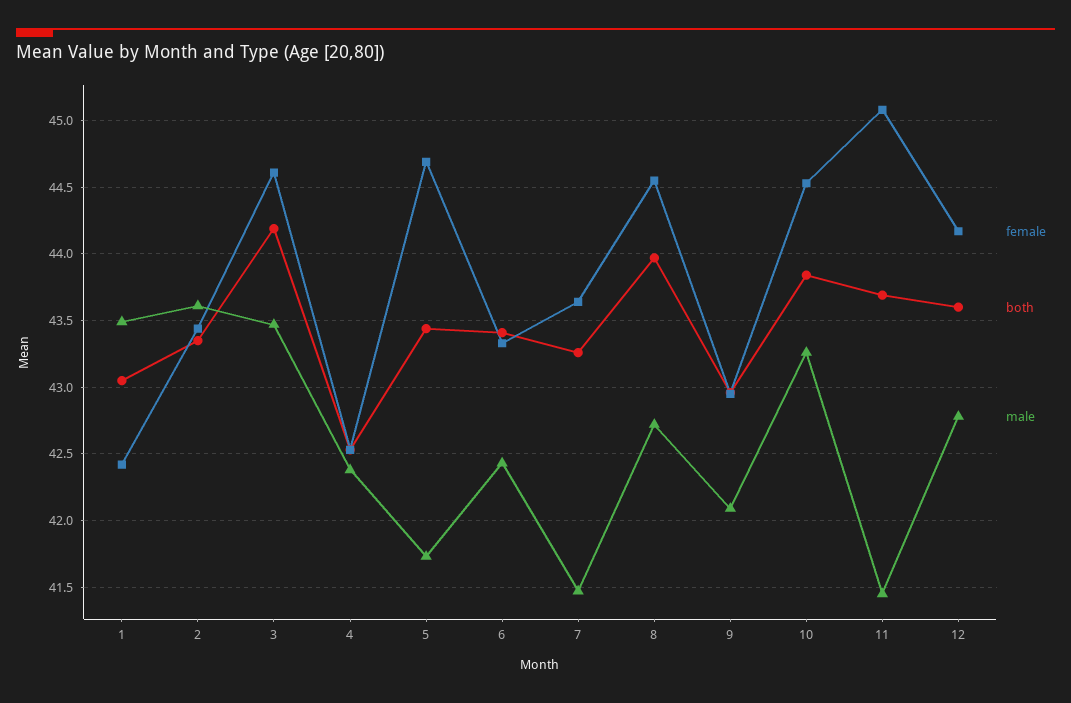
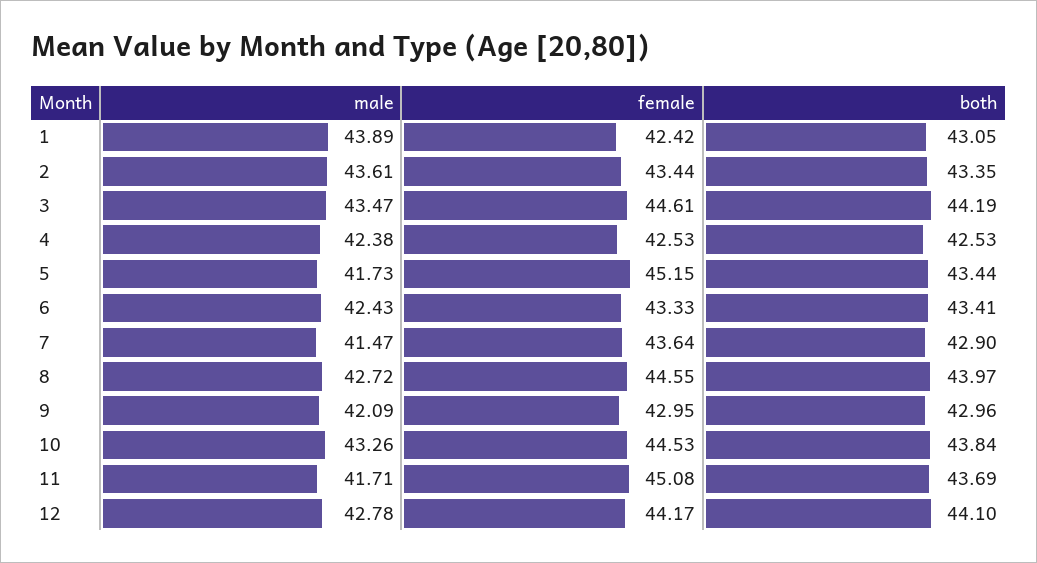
male, 1: 43.5 -> 43.89
female, 5: 44.7 -> 45.15
both, 7: 43.25 -> 42.9
male, 11: 41.45 -> 41.71
both, 12: 43.6 -> 44.1

